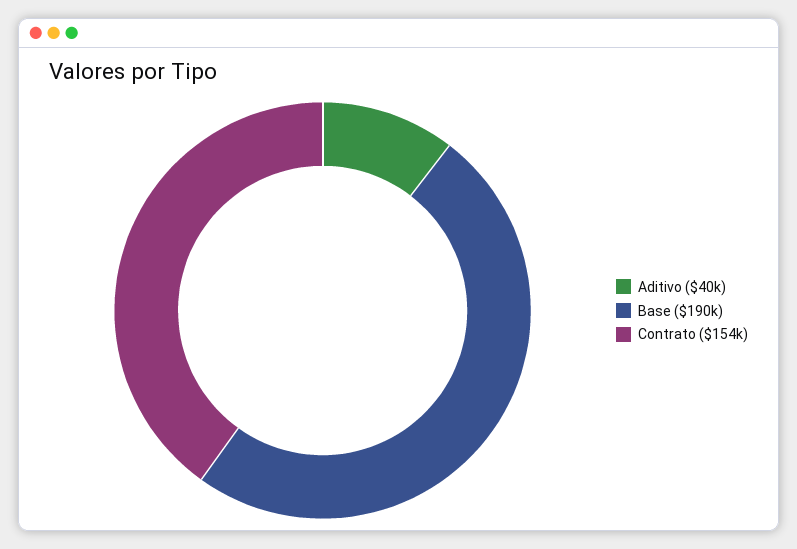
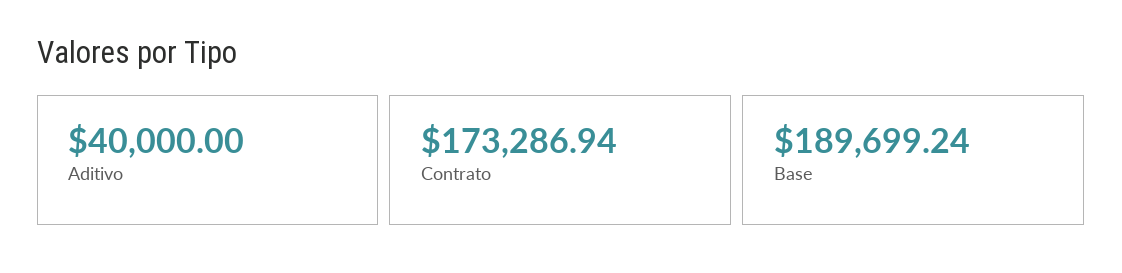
Contrato: 154000 -> 173286.94

